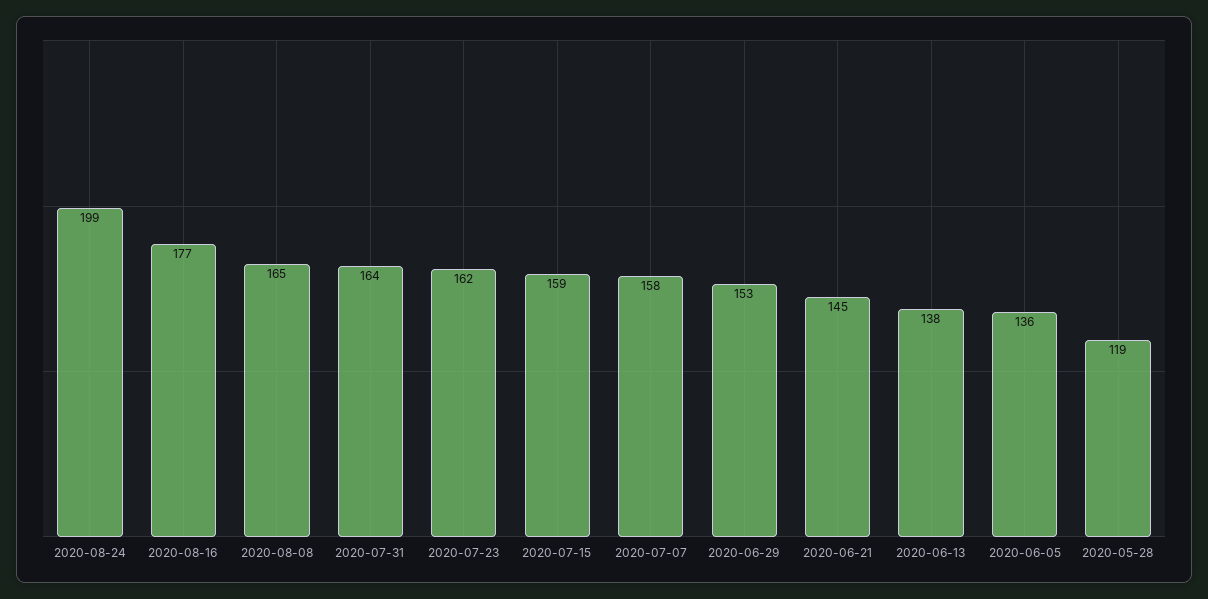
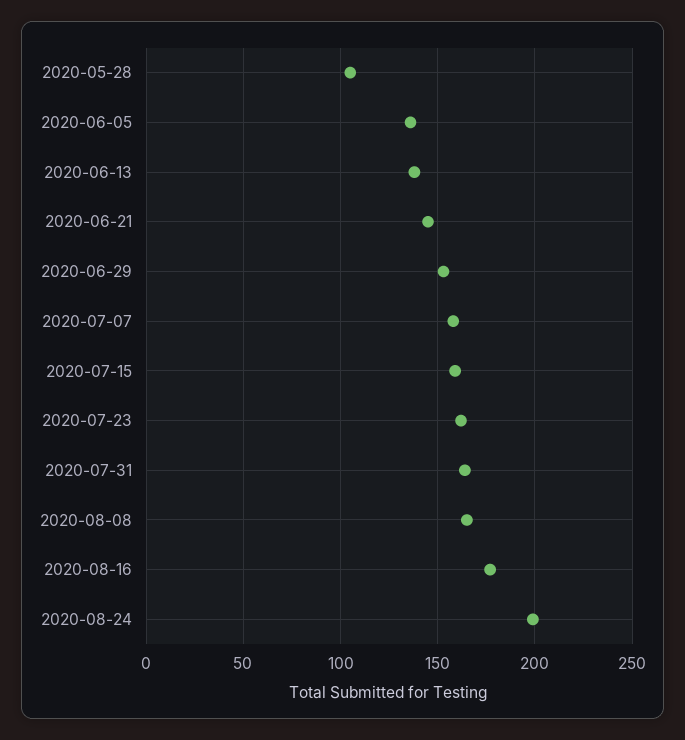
2020-05-28: 119 -> 105

